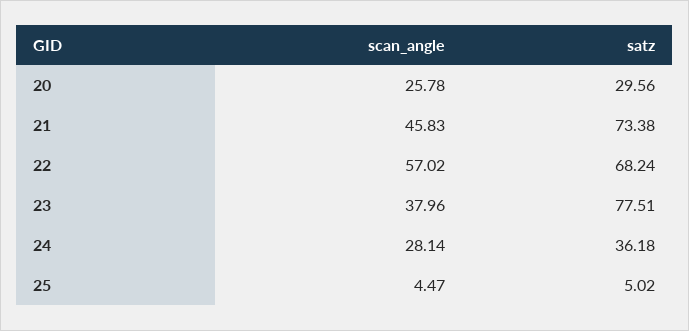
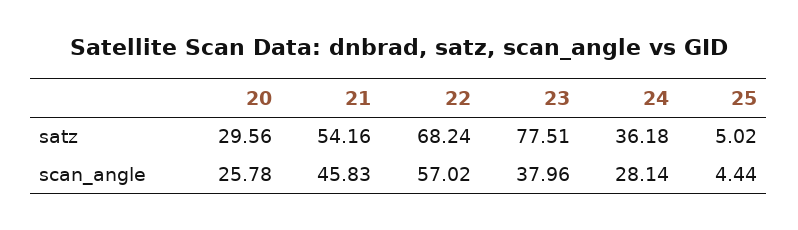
satz, 21: 73.38 -> 54.16
scan_angle, 25: 4.47 -> 4.44

